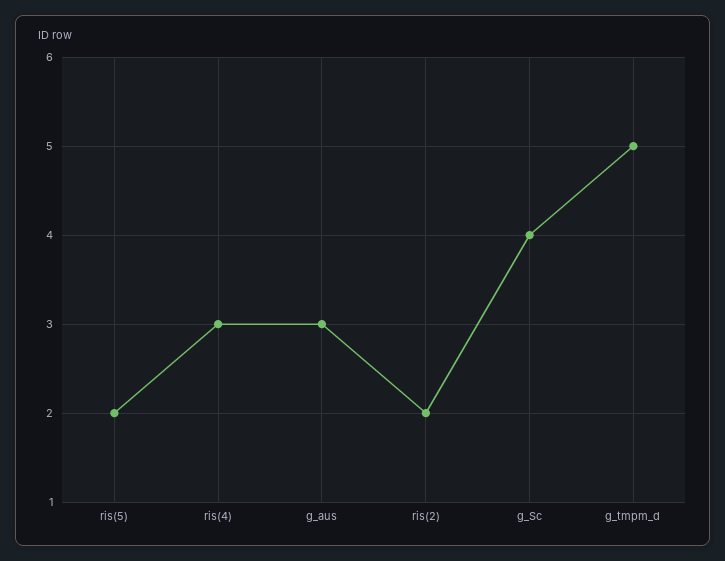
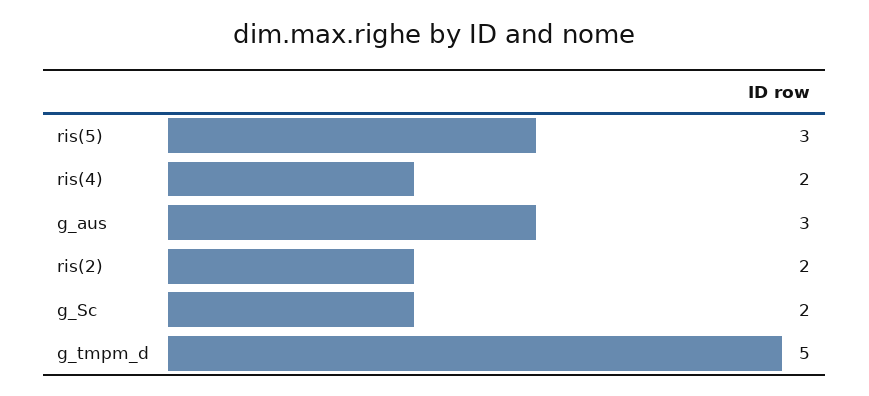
ris(5): 2 -> 3
ris(4): 3 -> 2
g_Sc: 4 -> 2

